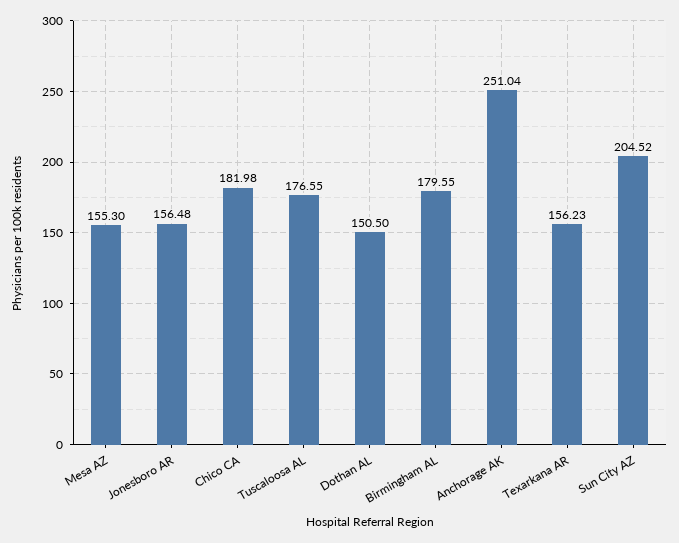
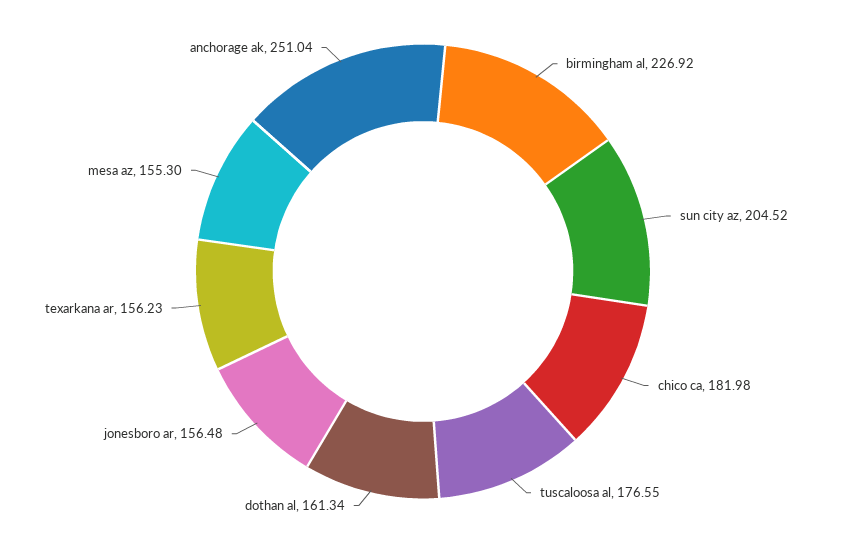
Dothan AL: 150.5 -> 161.34
Birmingham AL: 179.55 -> 226.92

